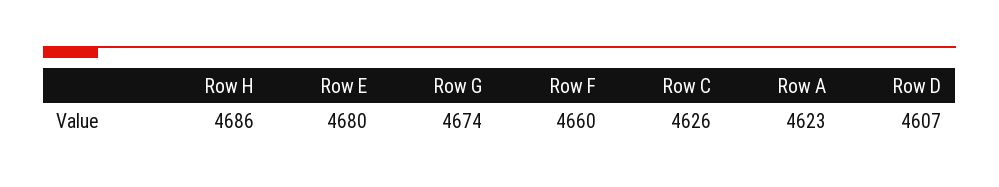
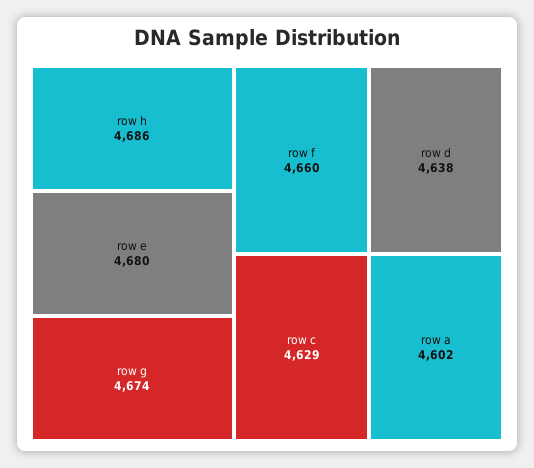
Row C: 4626 -> 4629
Row A: 4623 -> 4602
Row D: 4607 -> 4638

